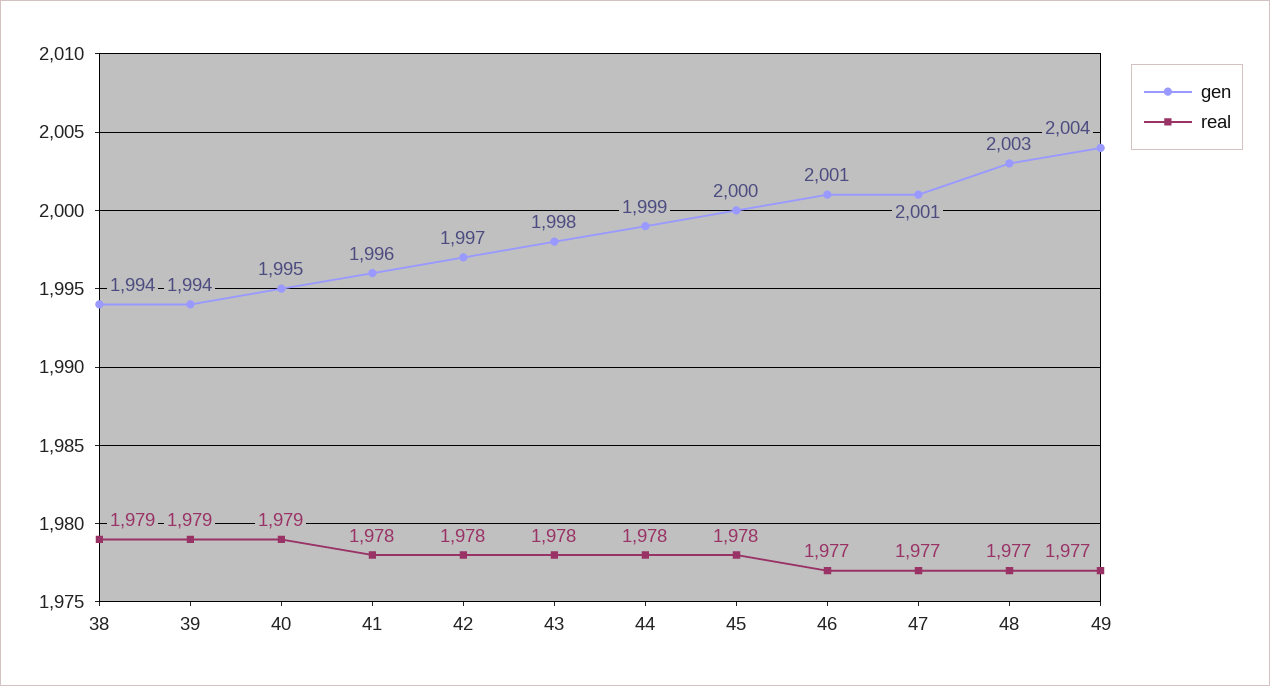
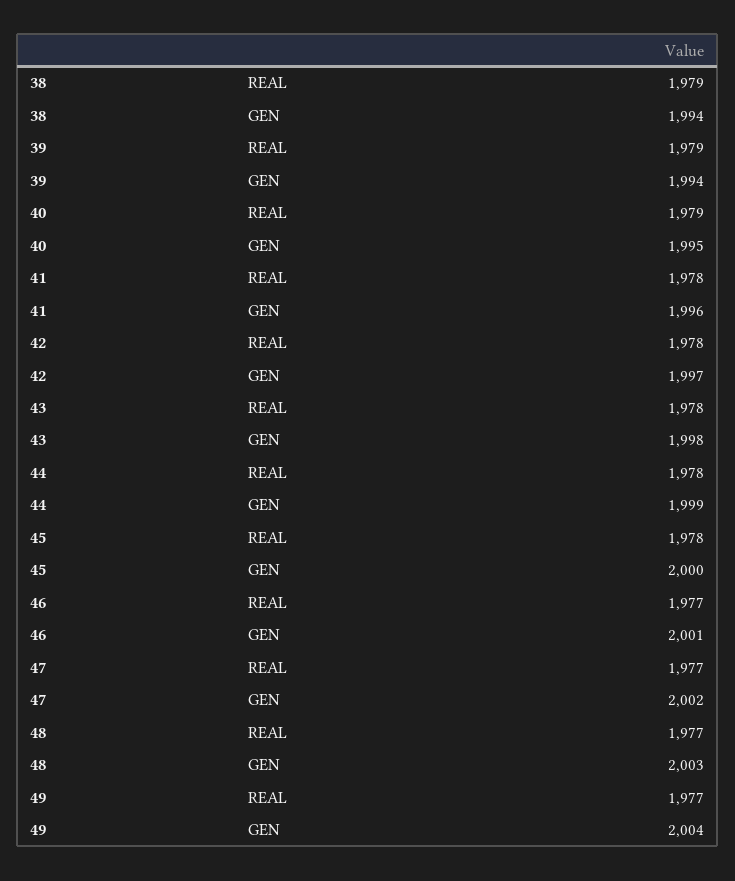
gen, 47: 2001 -> 2002

